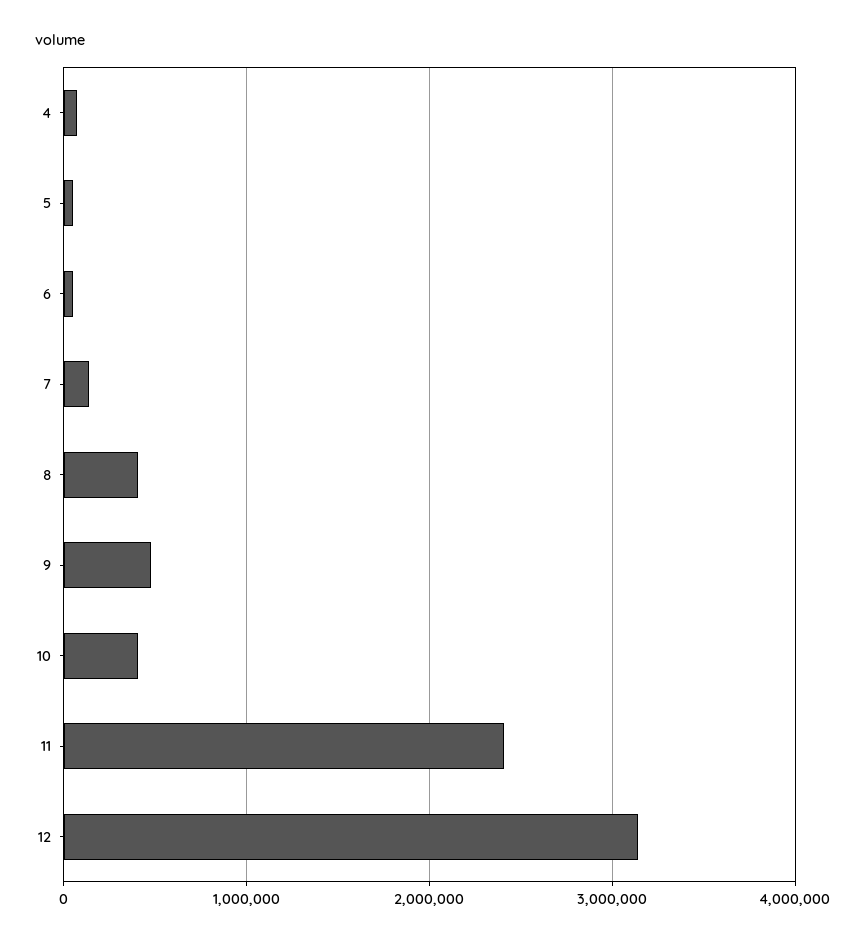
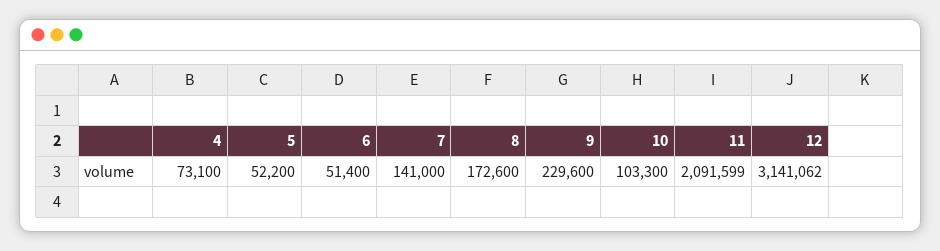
8: 400000 -> 172600
9: 500000 -> 229600
10: 400000 -> 103300
11: 2400000 -> 2091599

